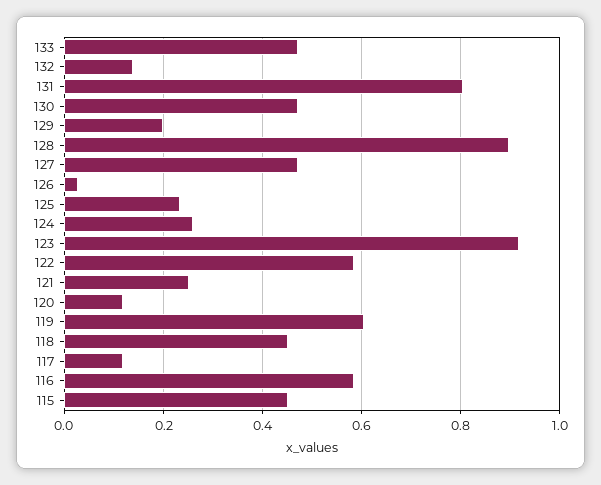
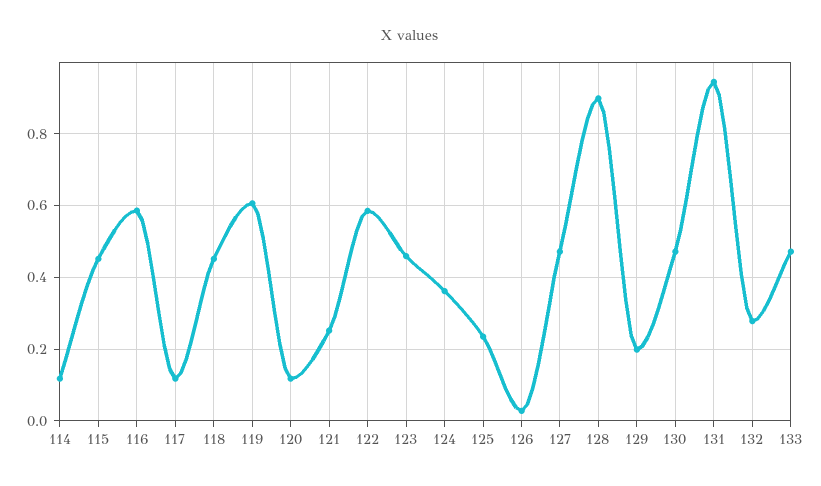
132: 0.14 -> 0.28
131: 0.8 -> 0.94
124: 0.26 -> 0.36
123: 0.92 -> 0.46
114: none -> 0.12

